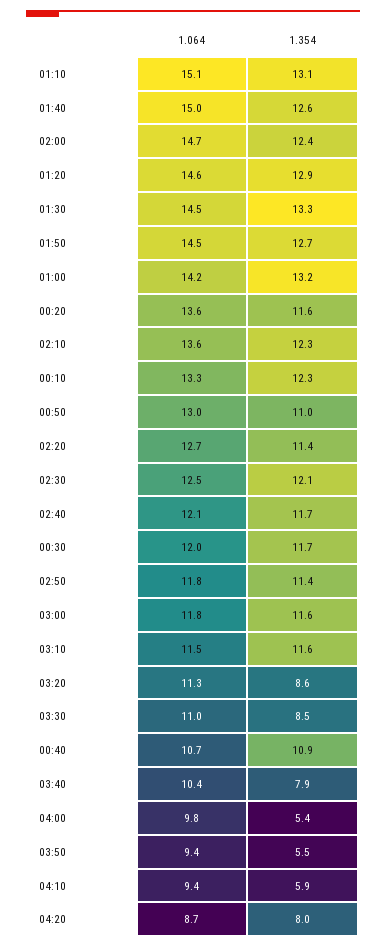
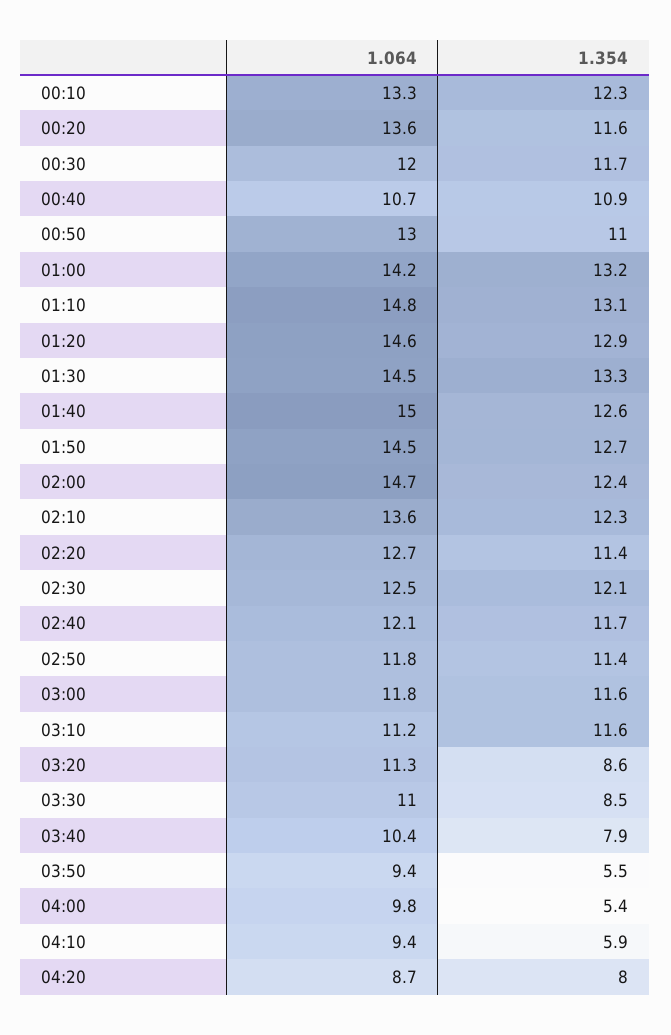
1.064, 01:10: 15.1 -> 14.8
1.064, 03:10: 11.5 -> 11.2

